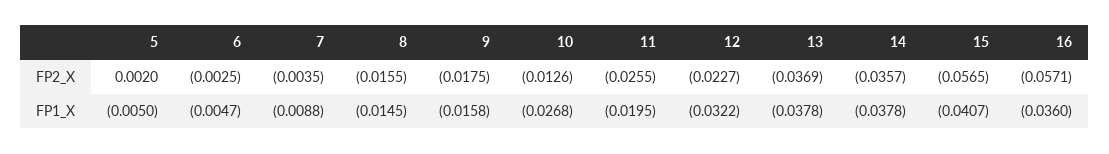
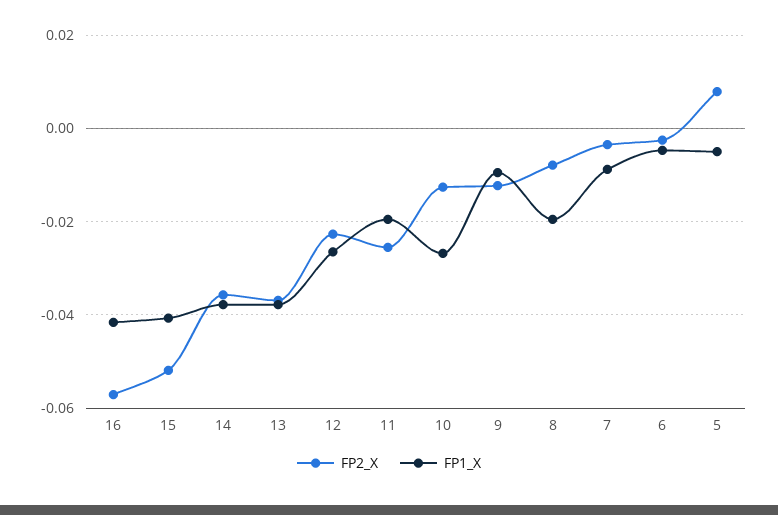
FP2_X, 5: 0.002 -> 0.008
FP2_X, 8: -0.0155 -> -0.008
FP2_X, 9: -0.0175 -> -0.012
FP2_X, 15: -0.0565 -> -0.052
FP1_X, 8: -0.0145 -> -0.02
FP1_X, 9: -0.0158 -> -0.01
FP1_X, 12: -0.0322 -> -0.026
FP1_X, 16: -0.036 -> -0.042

